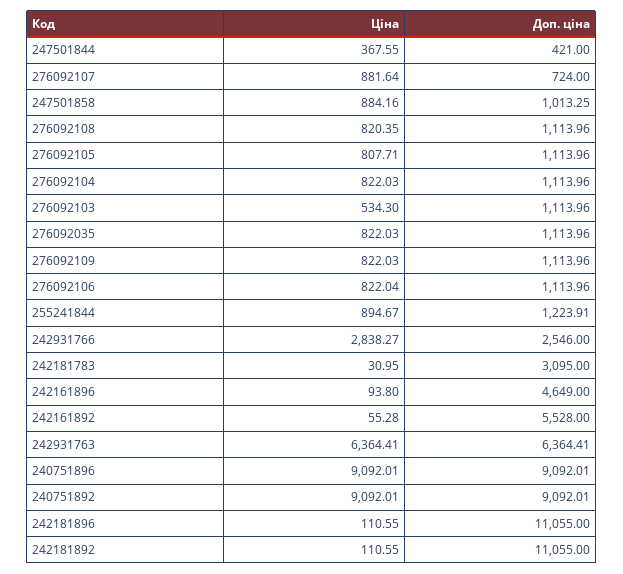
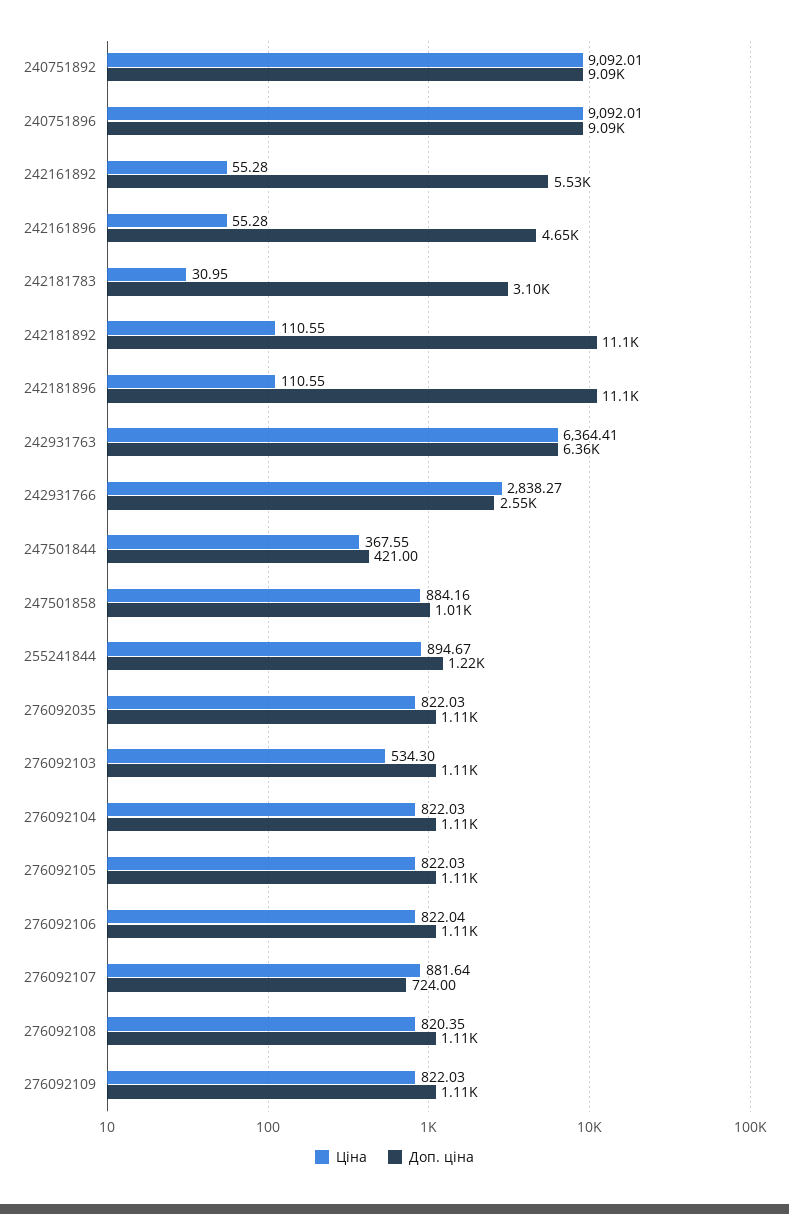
Ціна, 276092105: 807.71 -> 822.03
Ціна, 242161896: 93.8 -> 55.28

